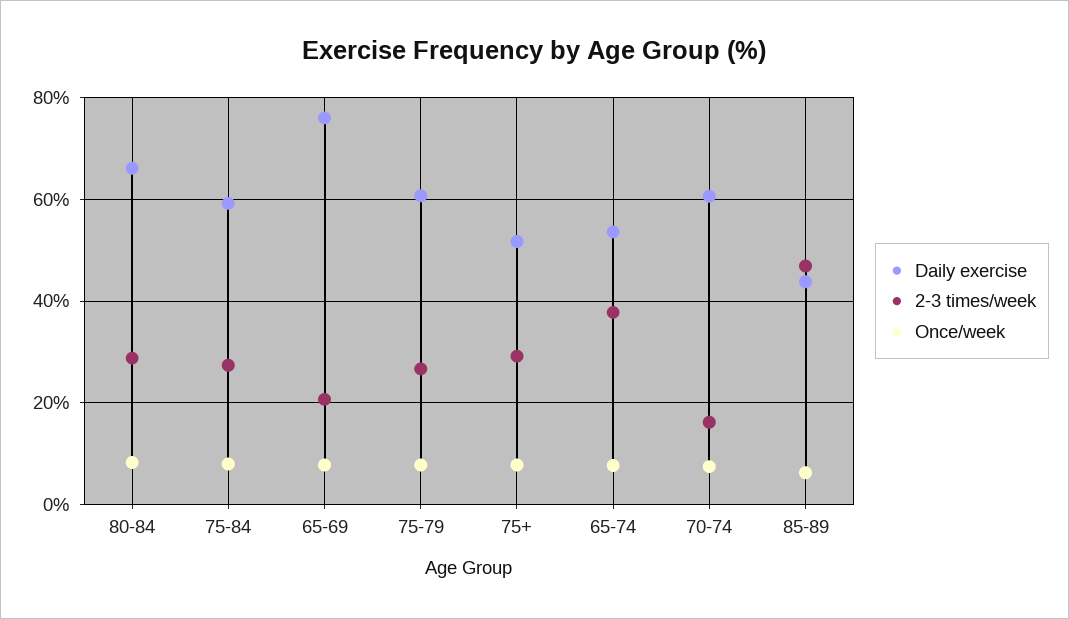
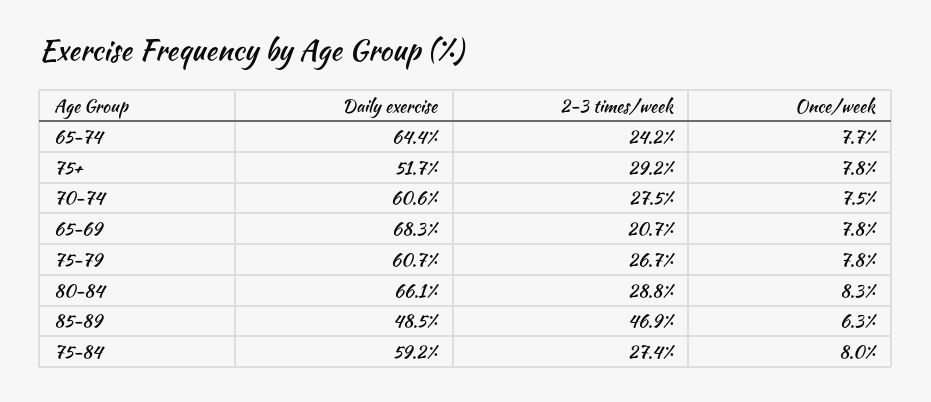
Daily exercise, 65-69: 76 -> 68.3
Daily exercise, 65-74: 54 -> 64.4
2-3 times/week, 65-74: 38 -> 24.2
2-3 times/week, 70-74: 16 -> 27.5
Daily exercise, 85-89: 44 -> 48.5

